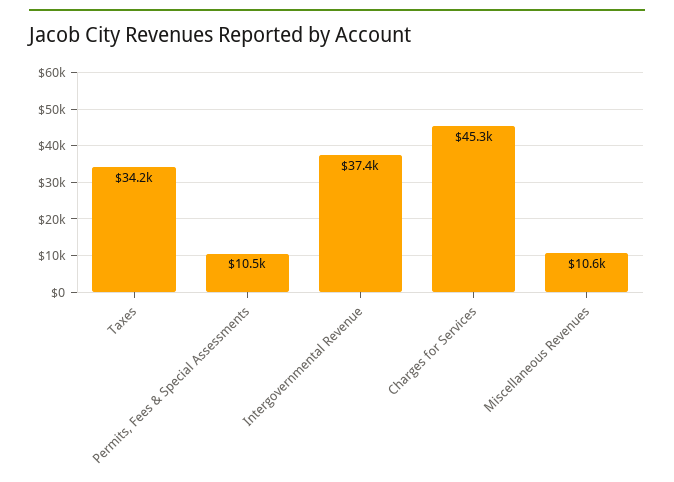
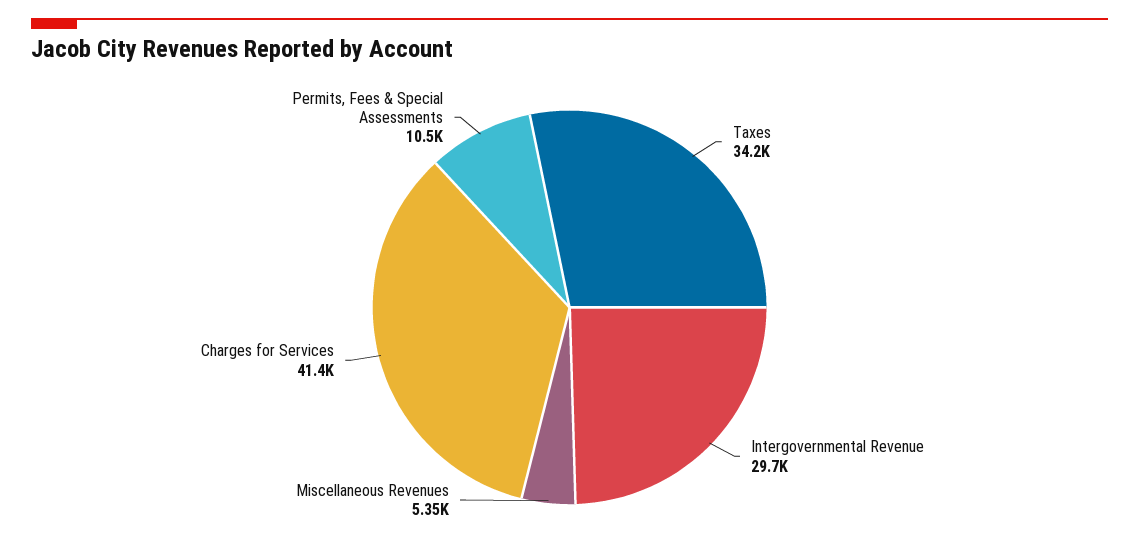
Intergovernmental Revenue: 37400 -> 29700
Charges for Services: 45300 -> 41400
Miscellaneous Revenues: 10600 -> 5350

